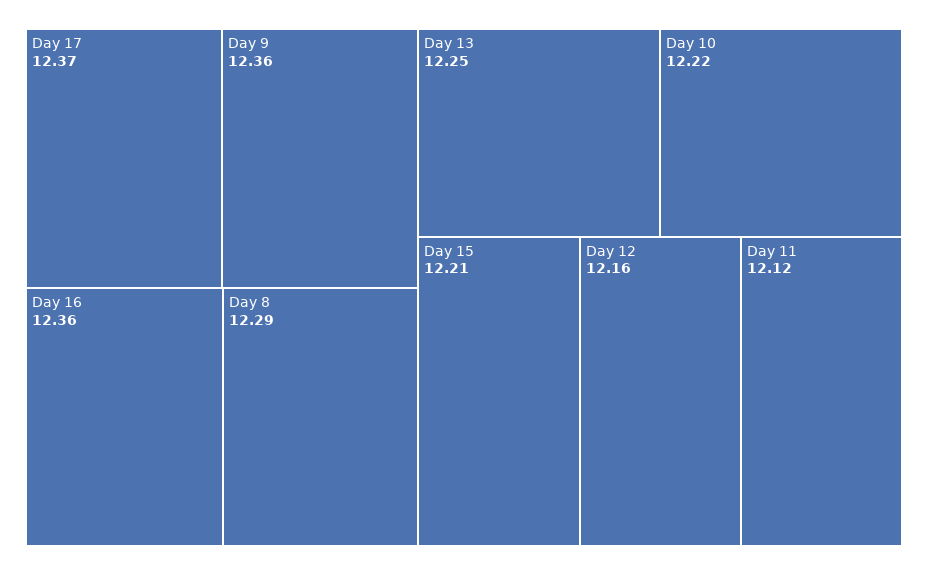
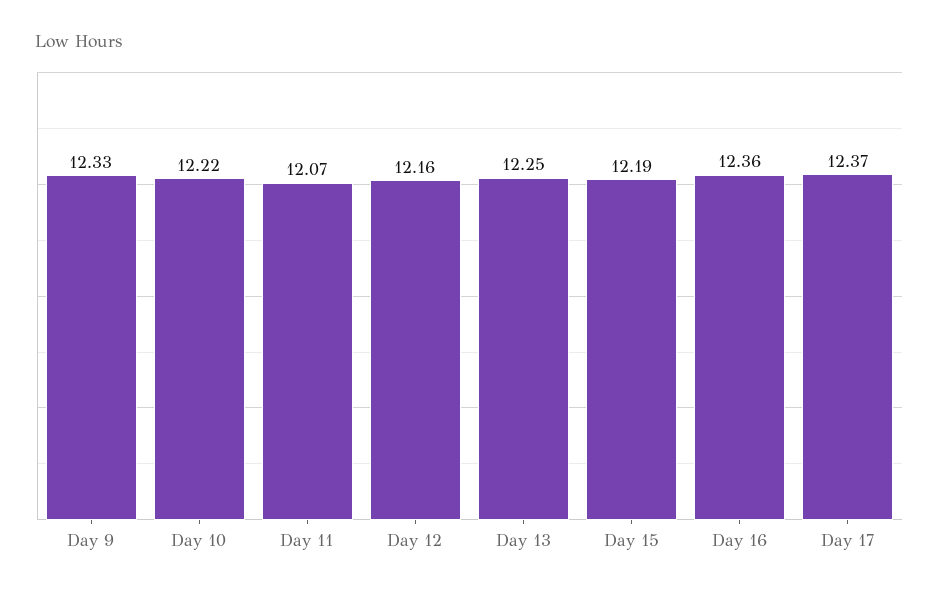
Day 9: 12.36 -> 12.33
Day 8: 12.29 -> none
Day 15: 12.21 -> 12.19
Day 11: 12.12 -> 12.07

